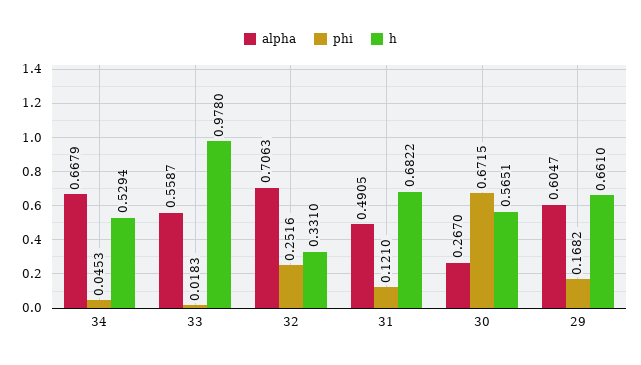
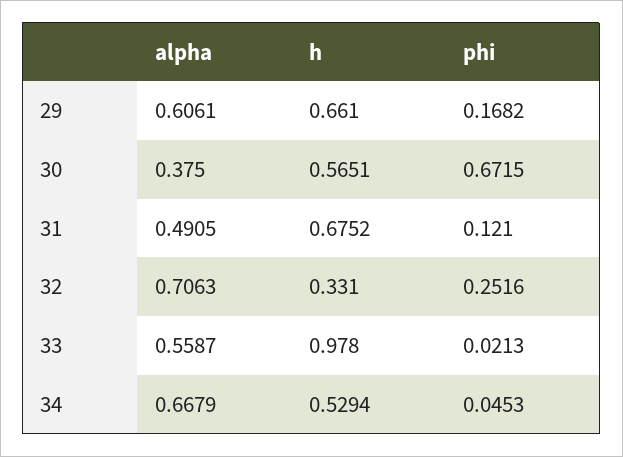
phi, 33: 0.0183 -> 0.0213
h, 31: 0.6822 -> 0.6752
alpha, 30: 0.267 -> 0.375
alpha, 29: 0.6047 -> 0.6061

